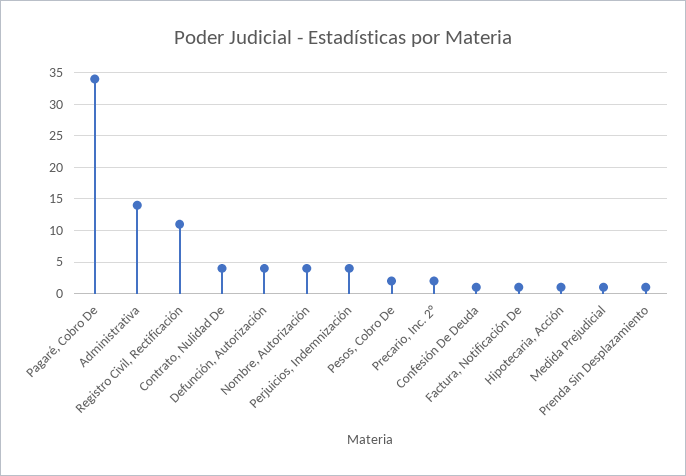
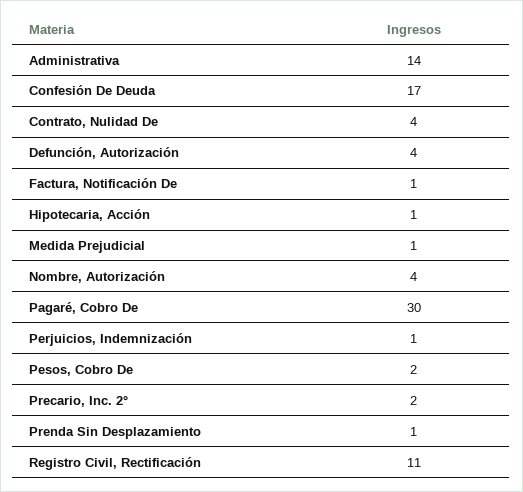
Pagaré, Cobro De: 34 -> 30
Perjuicios, Indemnización: 4 -> 1
Confesión De Deuda: 1 -> 17

